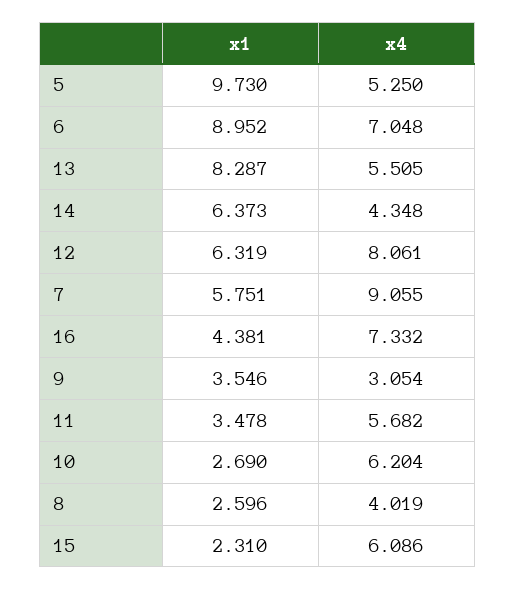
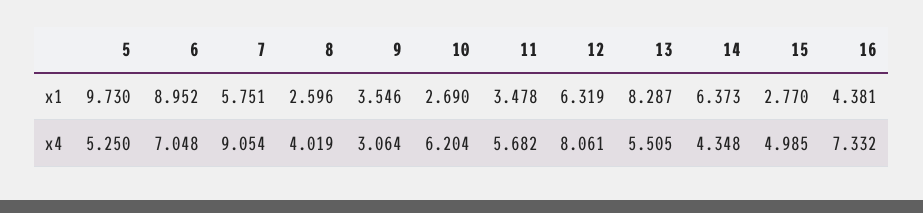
x4, 7: 9.055 -> 9.054
x4, 9: 3.054 -> 3.064
x1, 15: 2.31 -> 2.77
x4, 15: 6.086 -> 4.985

